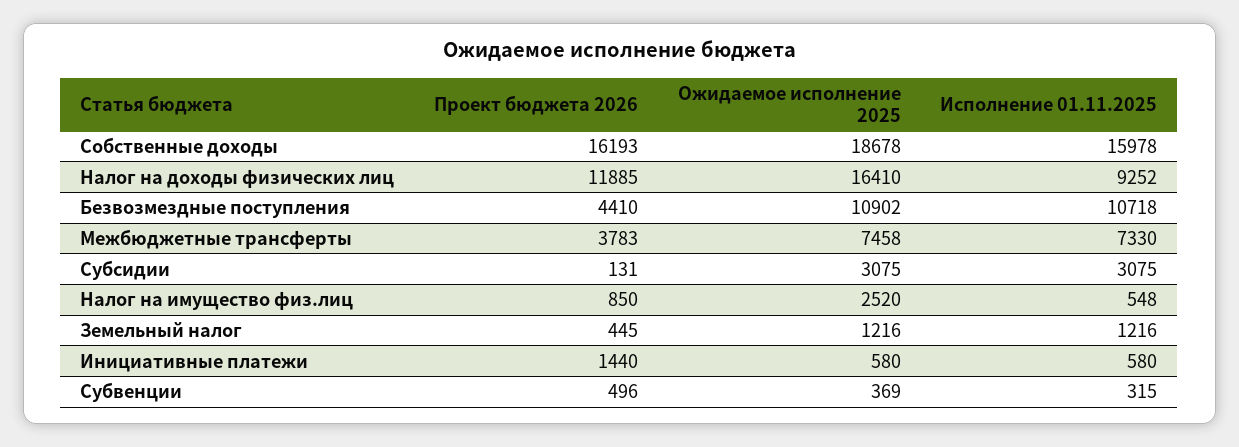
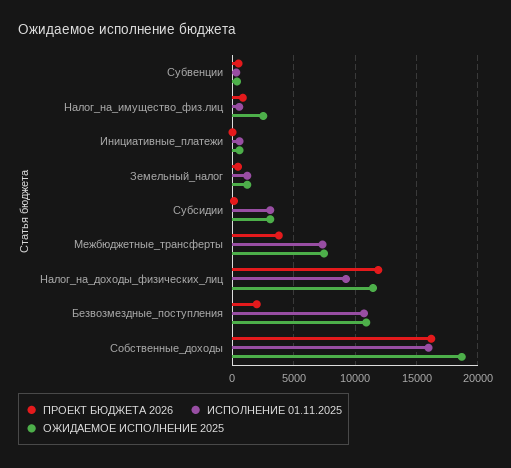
Ожидаемое исполнение 2025, Налог на доходы физических лиц: 16410 -> 11500
Проект бюджета 2026, Безвозмездные поступления: 4410 -> 2000
Проект бюджета 2026, Инициативные платежи: 1440 -> 0

